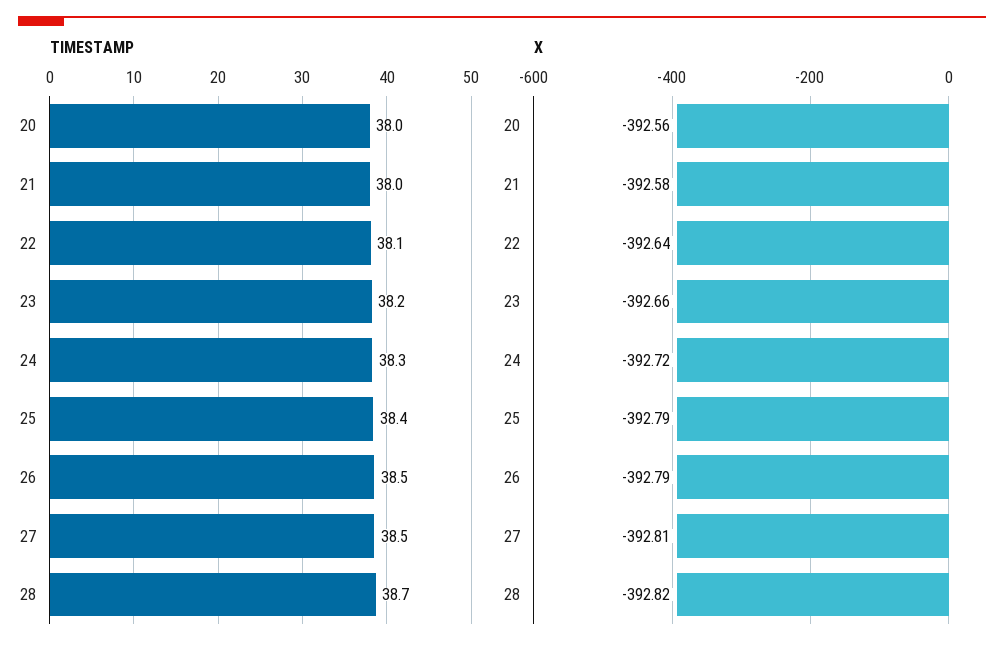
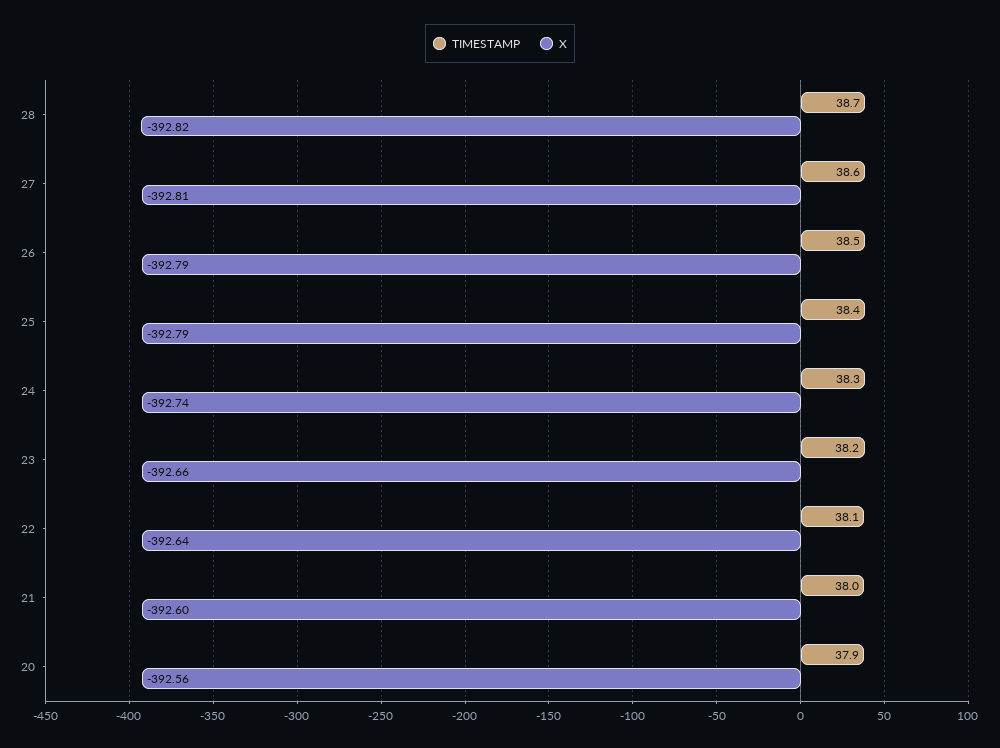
TIMESTAMP, 20: 38 -> 37.9
TIMESTAMP, 27: 38.5 -> 38.6
X, 21: -392.58 -> -392.6
X, 24: -392.72 -> -392.74

